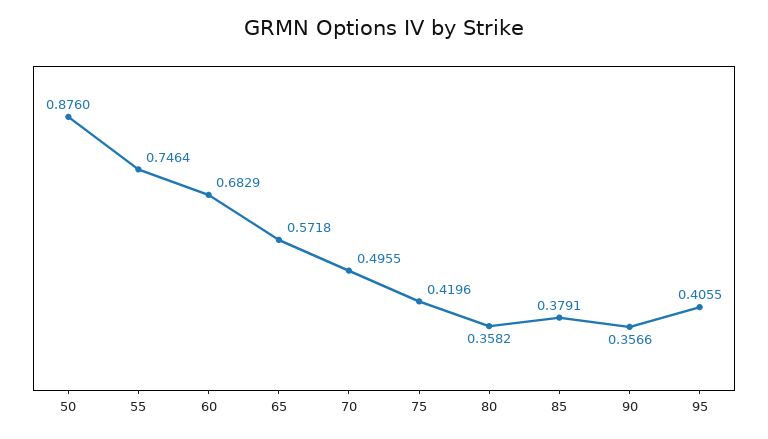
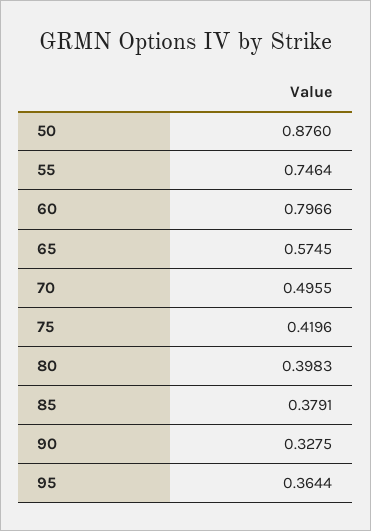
60: 0.6829 -> 0.7966
65: 0.5718 -> 0.5745
80: 0.3582 -> 0.3983
90: 0.3566 -> 0.3275
95: 0.4055 -> 0.3644

